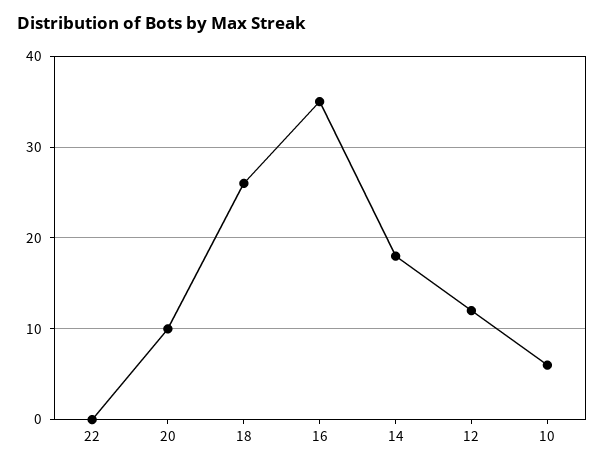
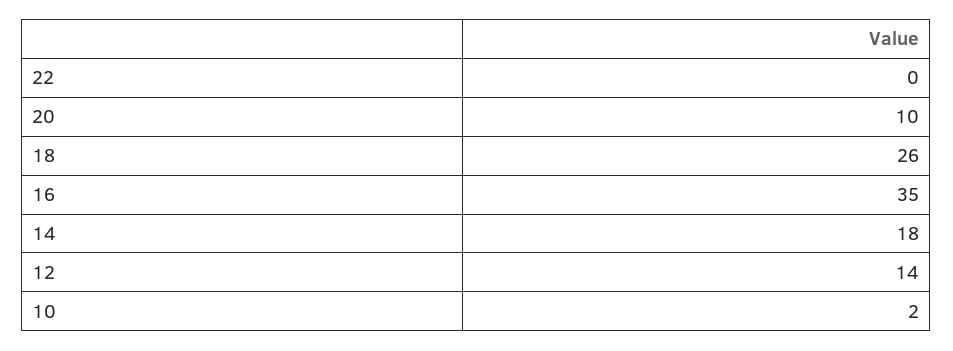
12: 12 -> 14
10: 6 -> 2

